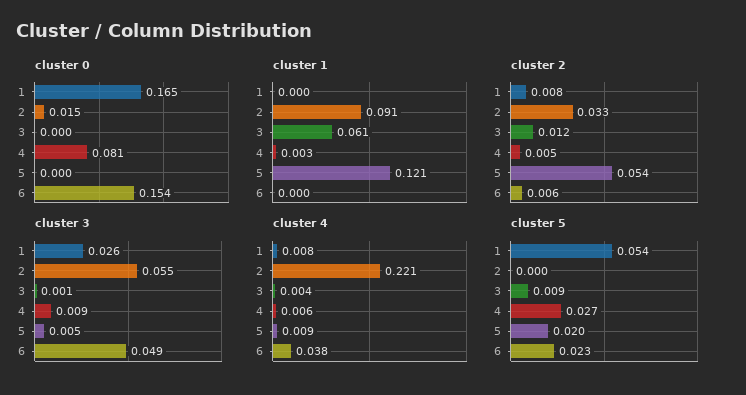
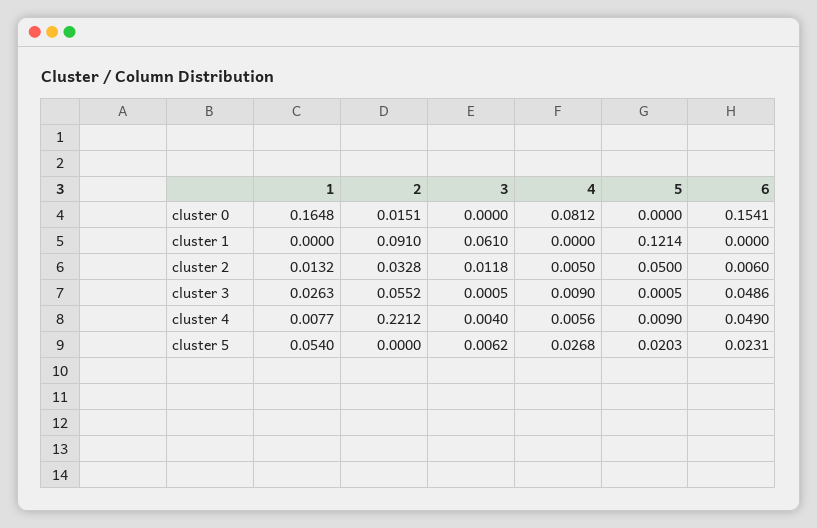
cluster 1, 4: 0.003 -> 0
cluster 2, 1: 0.008 -> 0.0132
cluster 2, 5: 0.054 -> 0.05
cluster 3, 5: 0.005 -> 0.0005
cluster 4, 6: 0.038 -> 0.049
cluster 5, 3: 0.009 -> 0.0062

